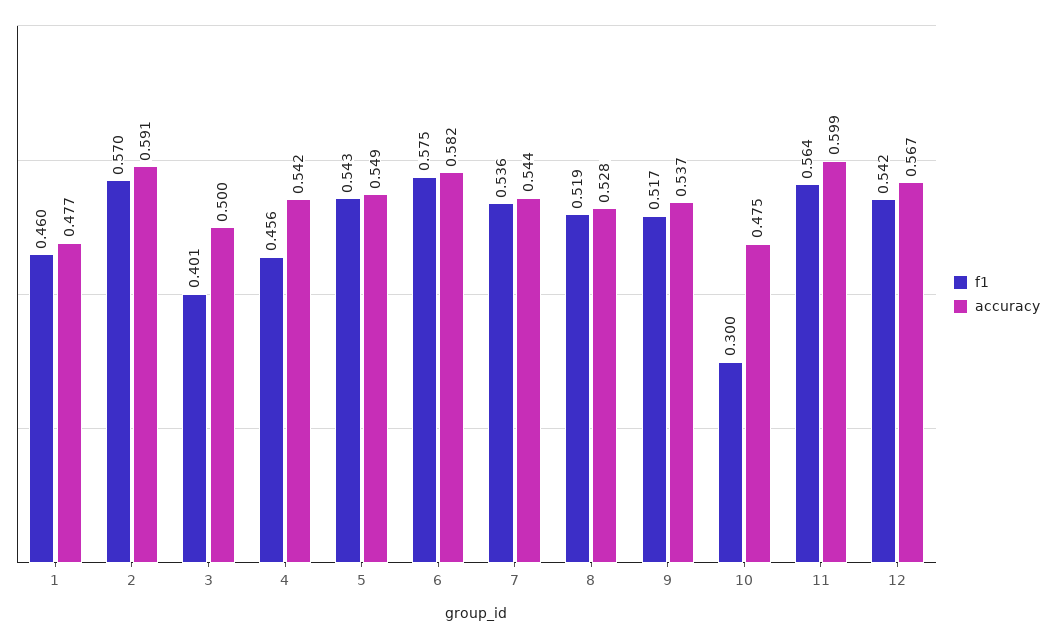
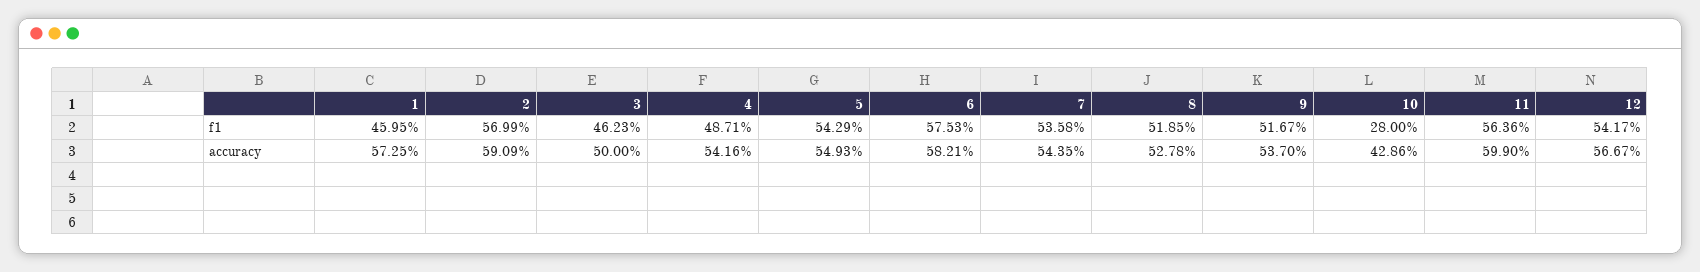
accuracy, 1: 0.477 -> 0.5725
f1, 3: 0.401 -> 0.4623
f1, 4: 0.456 -> 0.4871
f1, 10: 0.3 -> 0.28
accuracy, 10: 0.475 -> 0.4286

